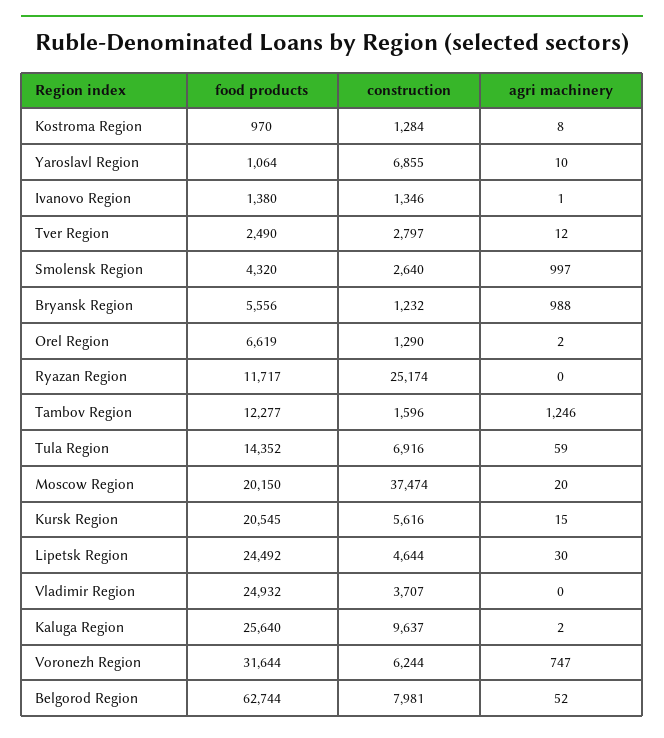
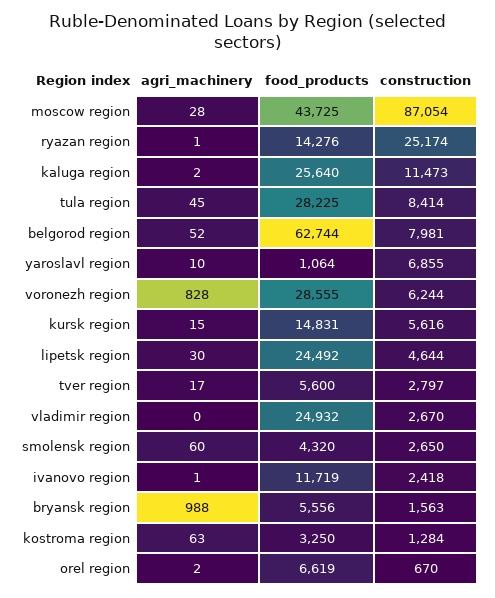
food products, Kostroma Region: 970 -> 3250
agri machinery, Kostroma Region: 8 -> 63
food products, Ivanovo Region: 1380 -> 11719
construction, Ivanovo Region: 1346 -> 2418
food products, Tver Region: 2490 -> 5600
agri machinery, Tver Region: 12 -> 17
construction, Smolensk Region: 2640 -> 2650
agri machinery, Smolensk Region: 997 -> 60
construction, Bryansk Region: 1232 -> 1563
construction, Orel Region: 1290 -> 670
food products, Ryazan Region: 11717 -> 14276
agri machinery, Ryazan Region: 0 -> 1
food products, Tambov Region: 12277 -> none
construction, Tambov Region: 1596 -> none
agri machinery, Tambov Region: 1246 -> none
food products, Tula Region: 14352 -> 28225
construction, Tula Region: 6916 -> 8414
agri machinery, Tula Region: 59 -> 45
food products, Moscow Region: 20150 -> 43725
construction, Moscow Region: 37474 -> 87054
agri machinery, Moscow Region: 20 -> 28
food products, Kursk Region: 20545 -> 14831
construction, Vladimir Region: 3707 -> 2670
construction, Kaluga Region: 9637 -> 11473
food products, Voronezh Region: 31644 -> 28555
agri machinery, Voronezh Region: 747 -> 828

